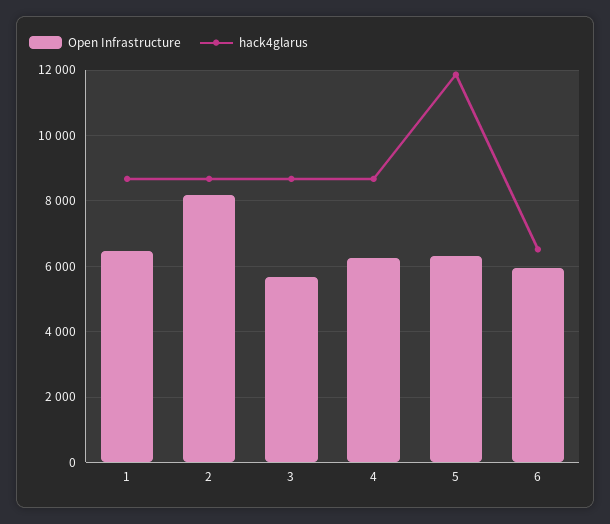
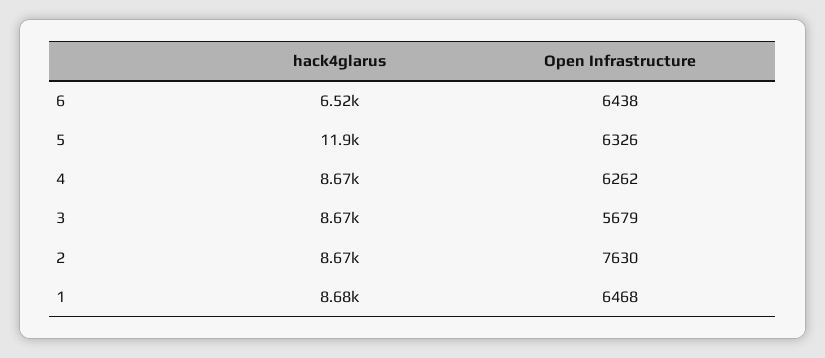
Open Infrastructure, 2: 8200 -> 7630
Open Infrastructure, 6: 6000 -> 6438

